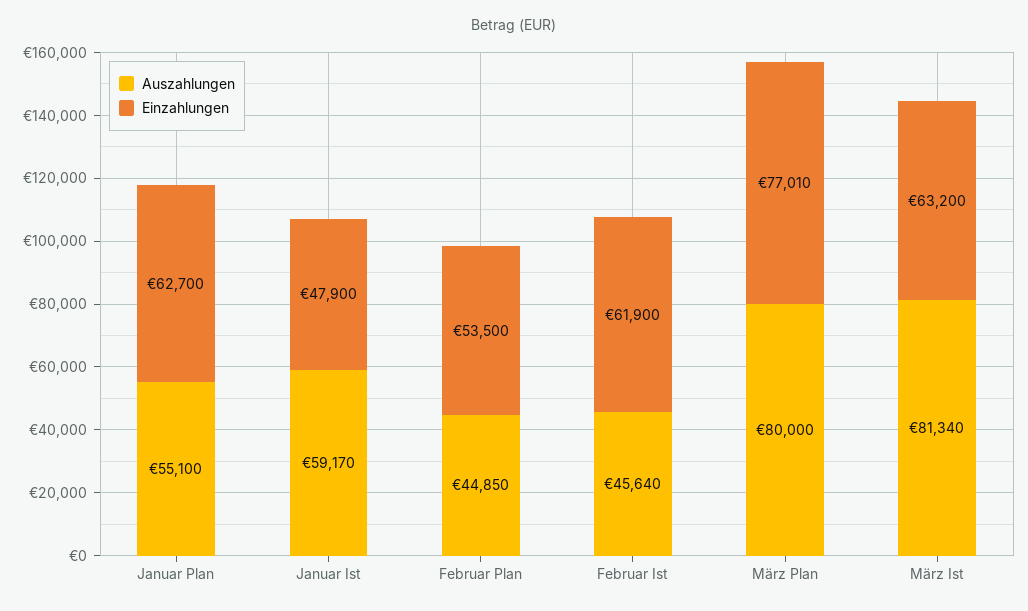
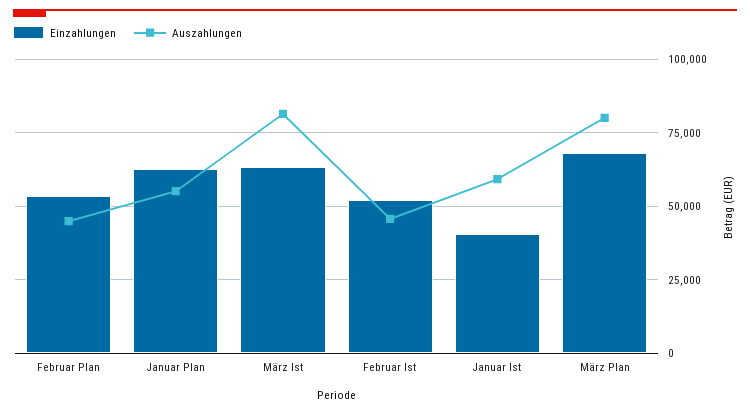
Einzahlungen, Januar Ist: 47900 -> 40000
Einzahlungen, Februar Ist: 61900 -> 52500
Einzahlungen, März Plan: 77010 -> 67500

